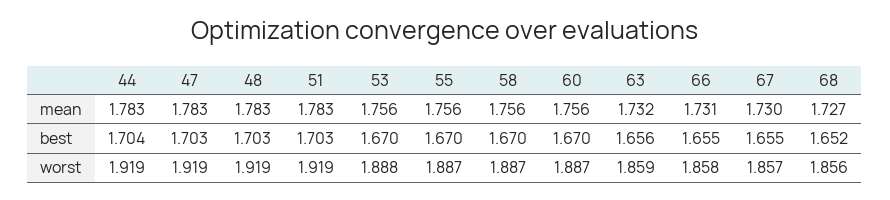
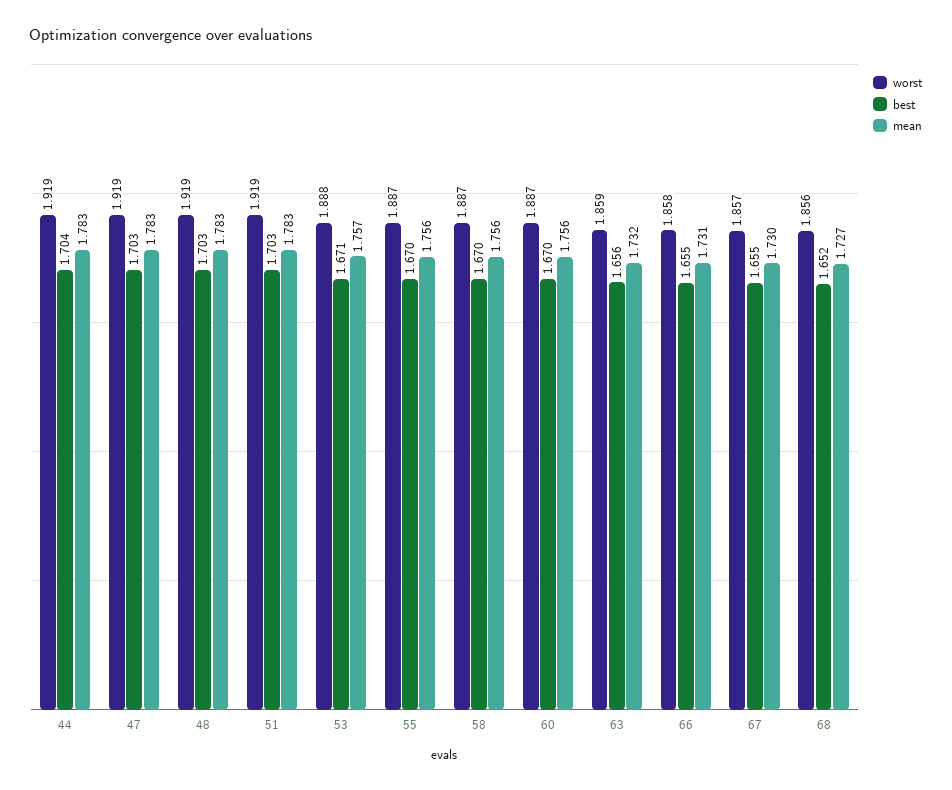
mean, 53: 1.756 -> 1.757
best, 53: 1.67 -> 1.671

